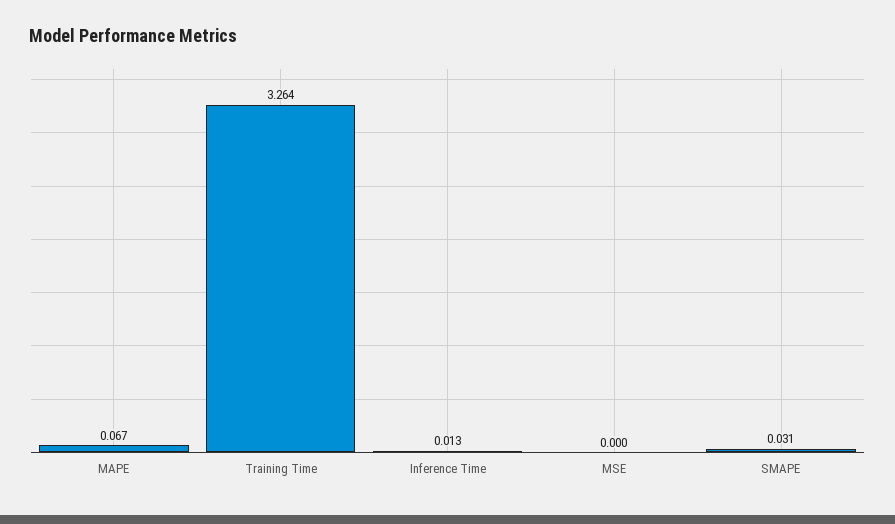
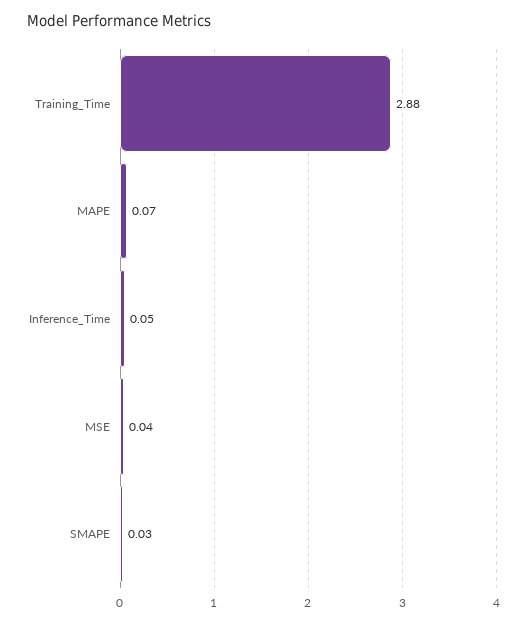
Training Time: 3.264 -> 2.88
Inference Time: 0.013 -> 0.05
MSE: 0 -> 0.04

